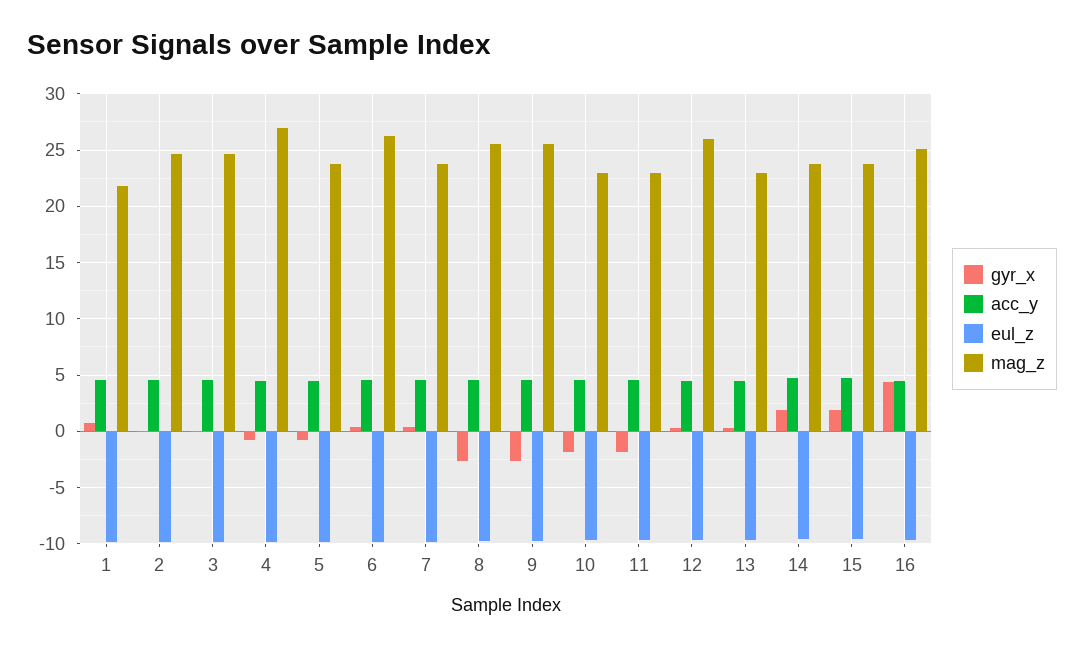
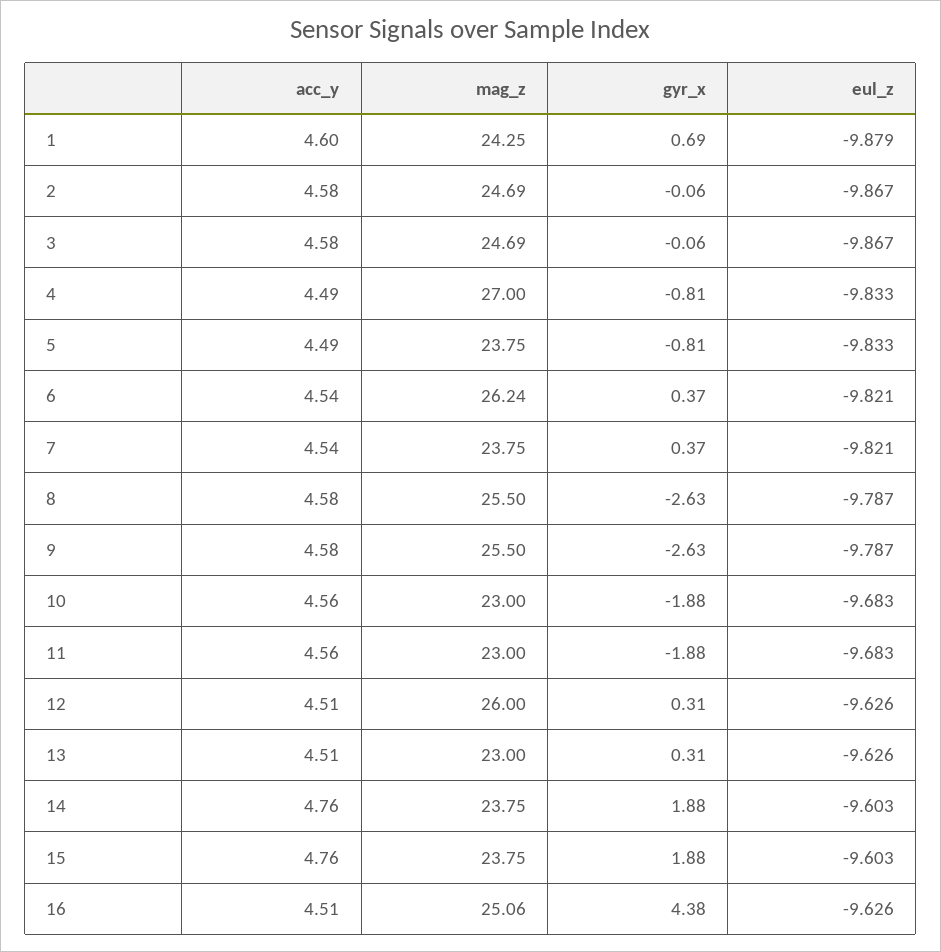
mag_z, 1: 22 -> 24.25

